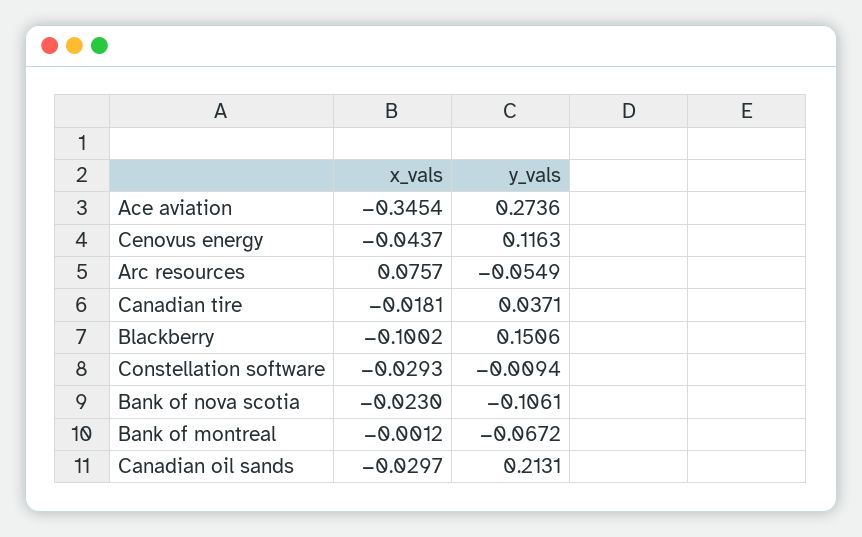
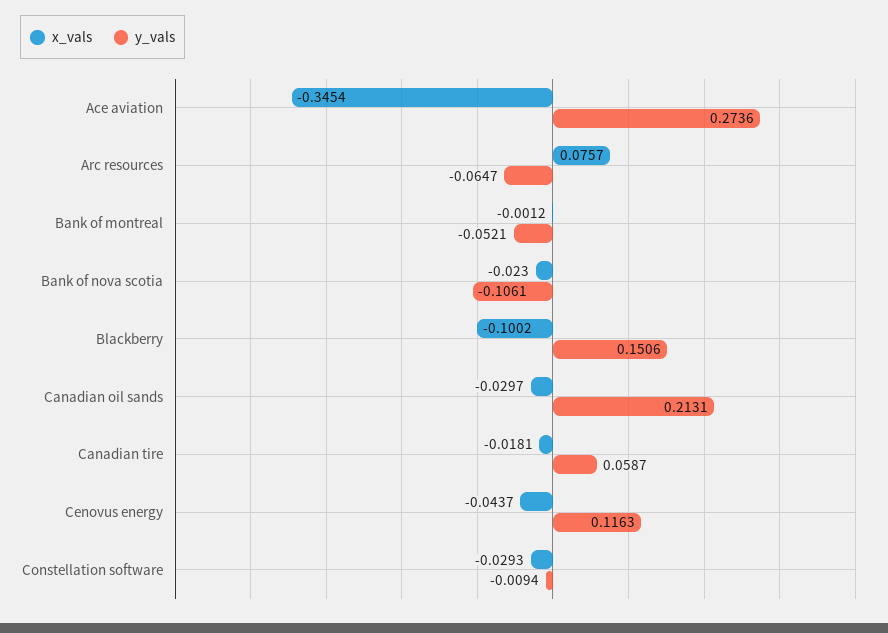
y_vals, Arc resources: -0.0549 -> -0.0647
y_vals, Canadian tire: 0.0371 -> 0.0587
y_vals, Bank of montreal: -0.0672 -> -0.0521

